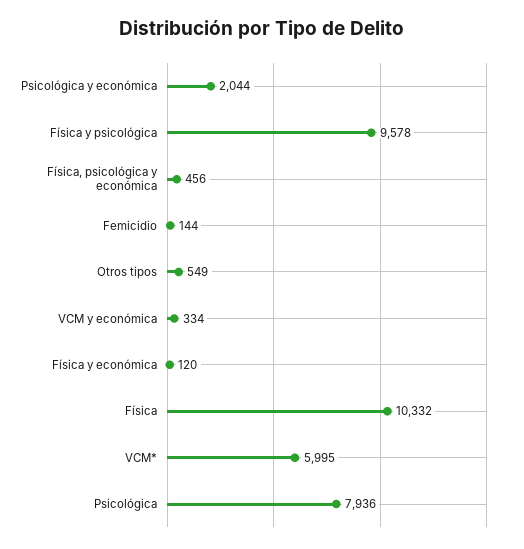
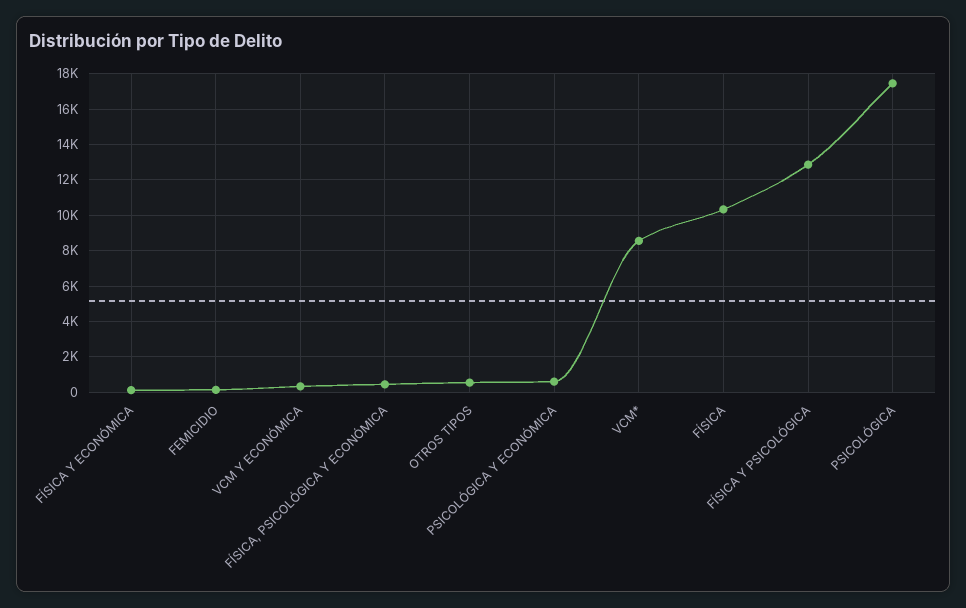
Psicológica y económica: 2044 -> 500
Física y psicológica: 9578 -> 13000
VCM*: 5995 -> 8500
Psicológica: 7936 -> 17500

